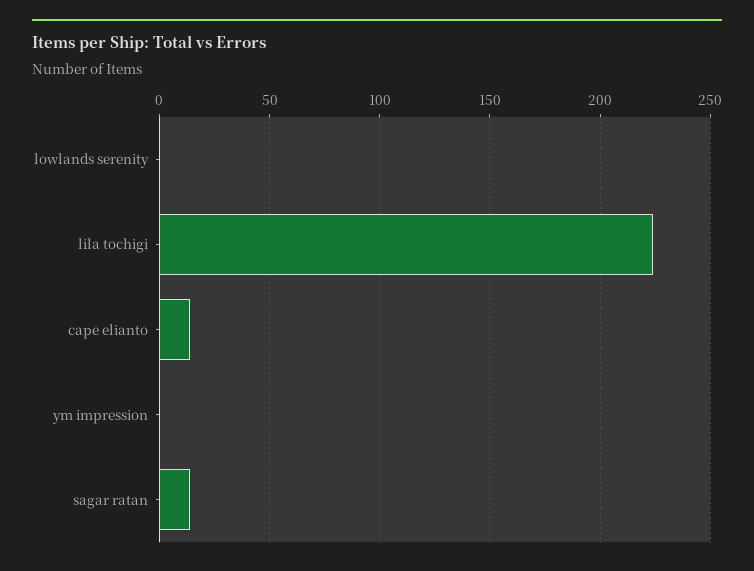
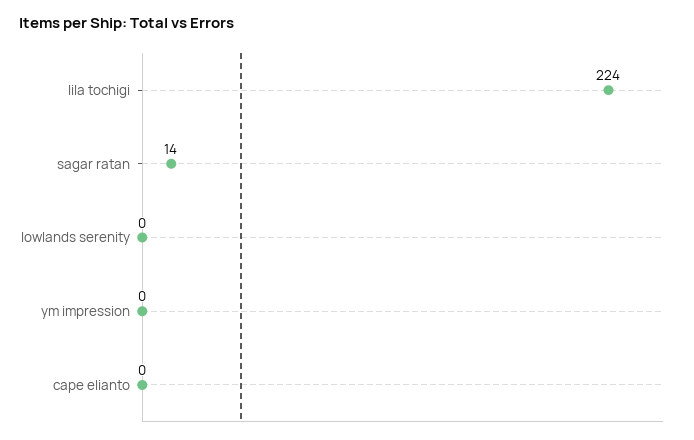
cape elianto: 15 -> 0

